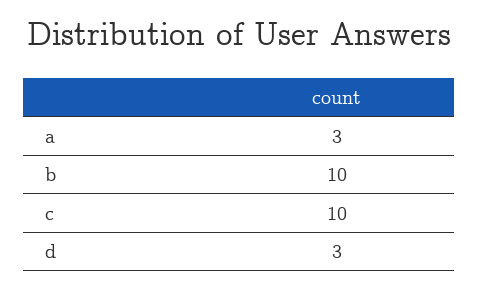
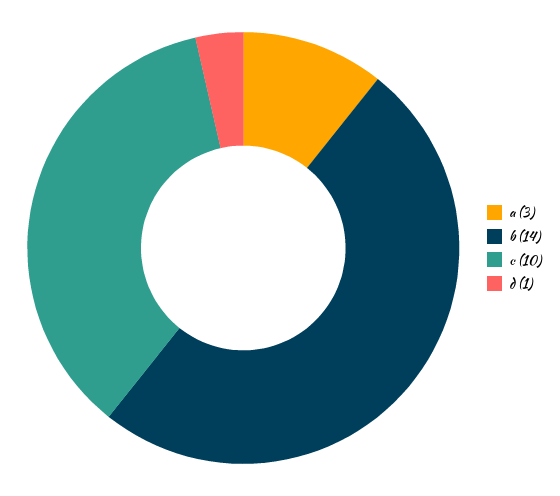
b: 10 -> 14
d: 3 -> 1

